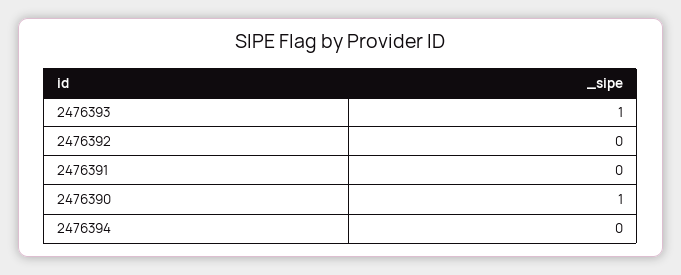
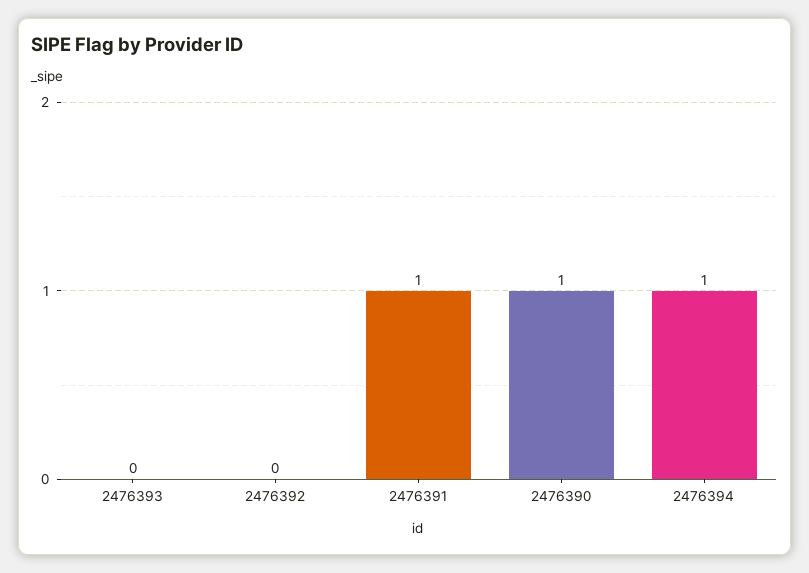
2476393: 1 -> 0
2476391: 0 -> 1
2476394: 0 -> 1

